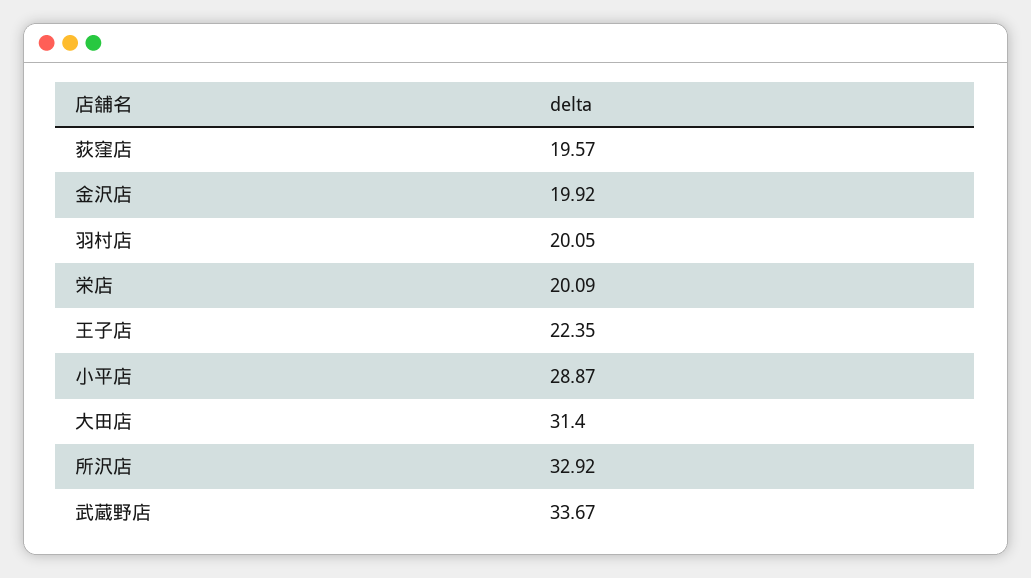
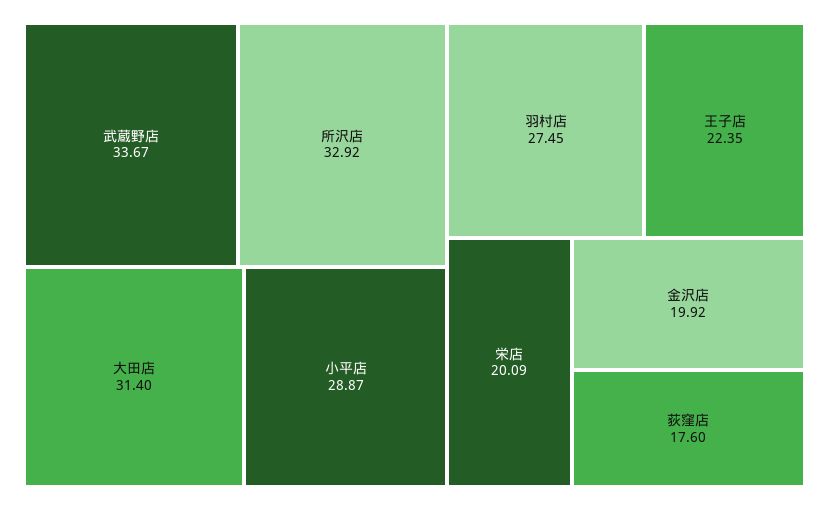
荻窪店: 19.57 -> 17.6
羽村店: 20.05 -> 27.45

